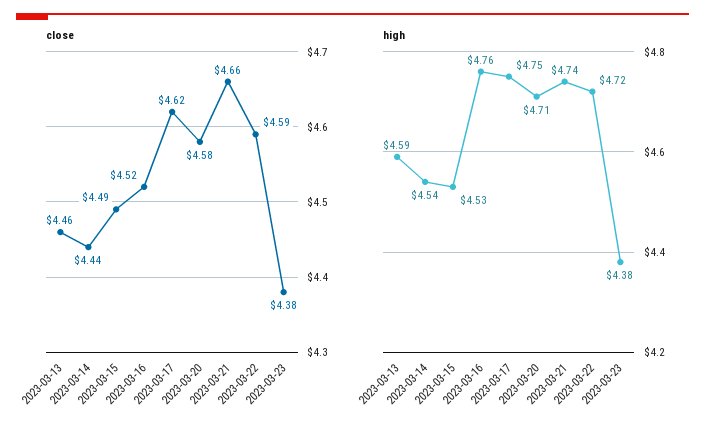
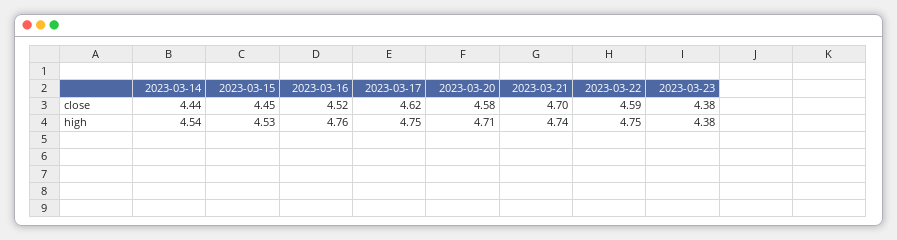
close, 2023-03-13: 4.46 -> none
close, 2023-03-15: 4.49 -> 4.45
close, 2023-03-21: 4.66 -> 4.7
high, 2023-03-13: 4.59 -> none
high, 2023-03-22: 4.72 -> 4.75

